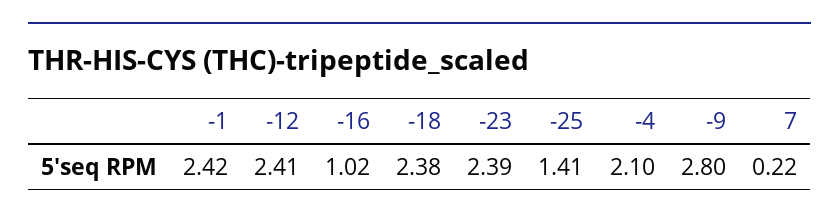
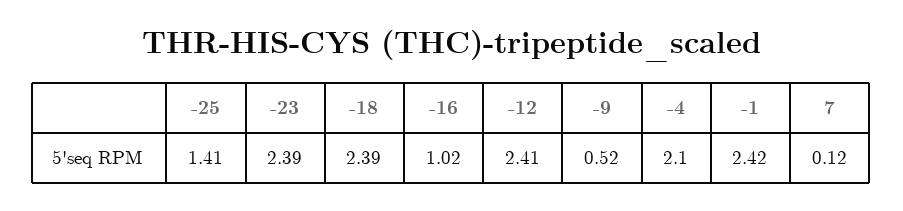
-18: 2.38 -> 2.39
-9: 2.8 -> 0.52
7: 0.22 -> 0.12

